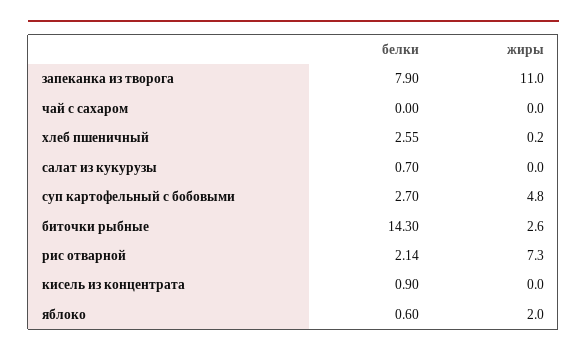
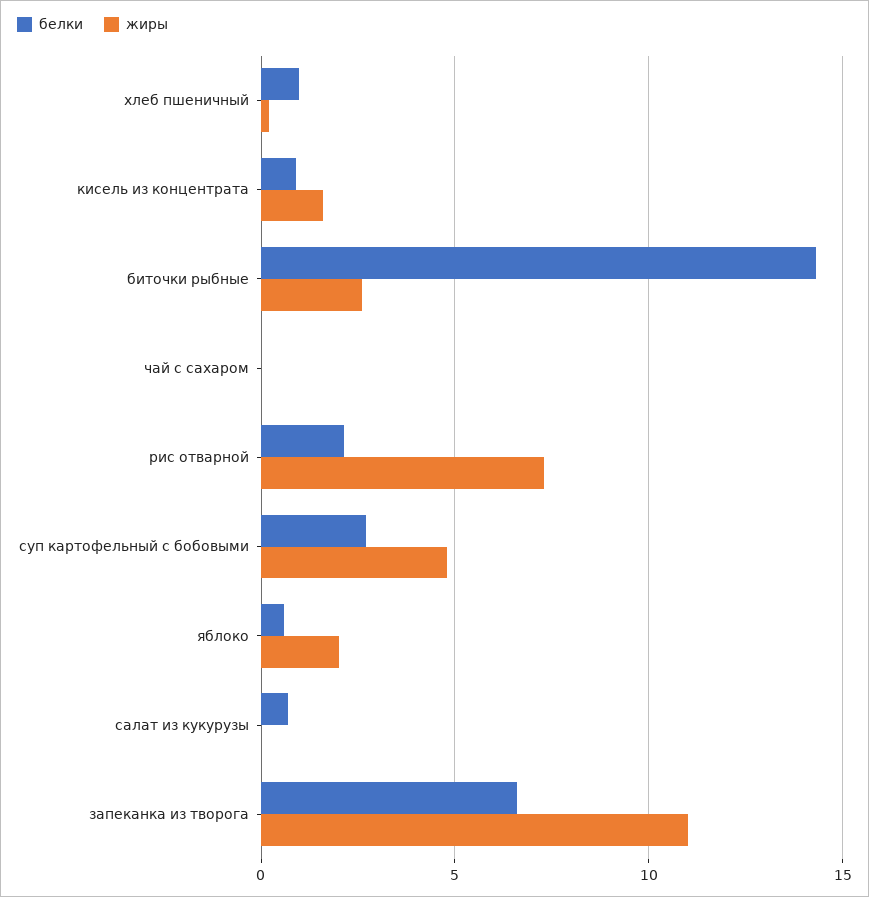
белки, запеканка из творога: 7.9 -> 6.5
белки, хлеб пшеничный: 2.55 -> 1
жиры, кисель из концентрата: 0 -> 1.5

